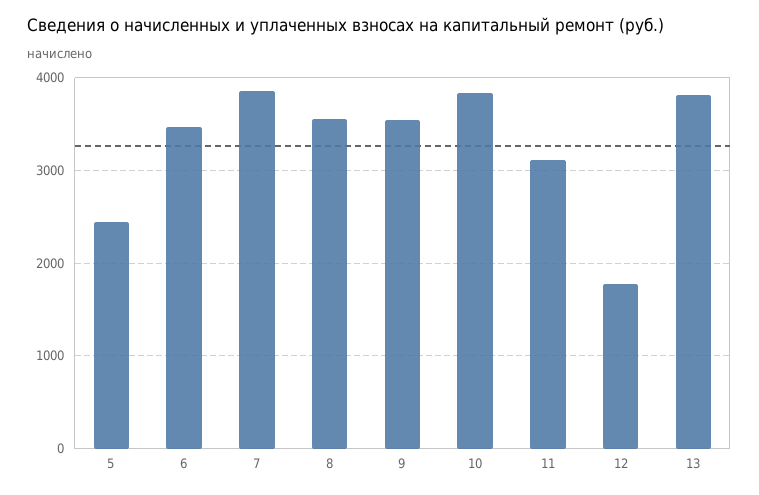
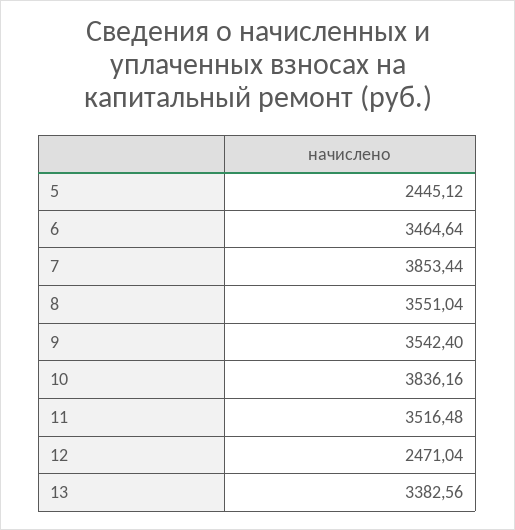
11: 3100 -> 3516.48
12: 1800 -> 2471.04
13: 3800 -> 3382.56

